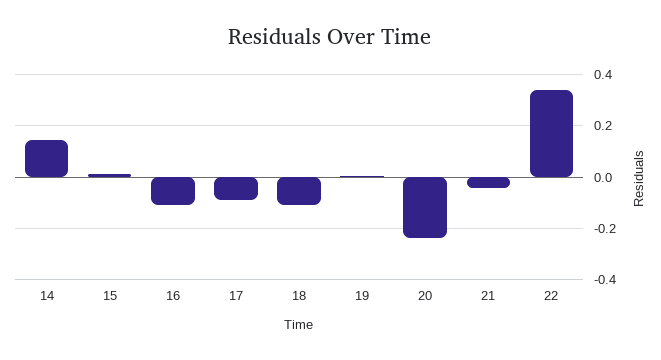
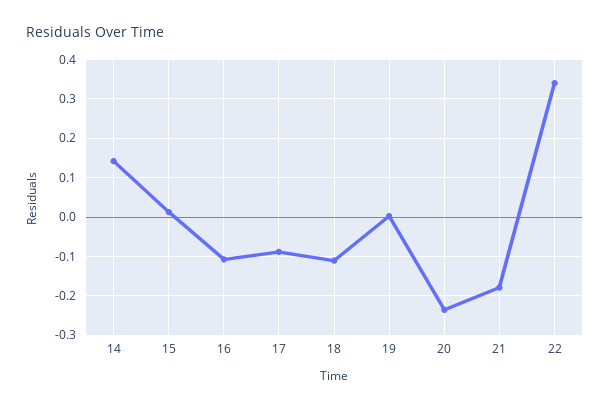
21: -0.05 -> -0.18

